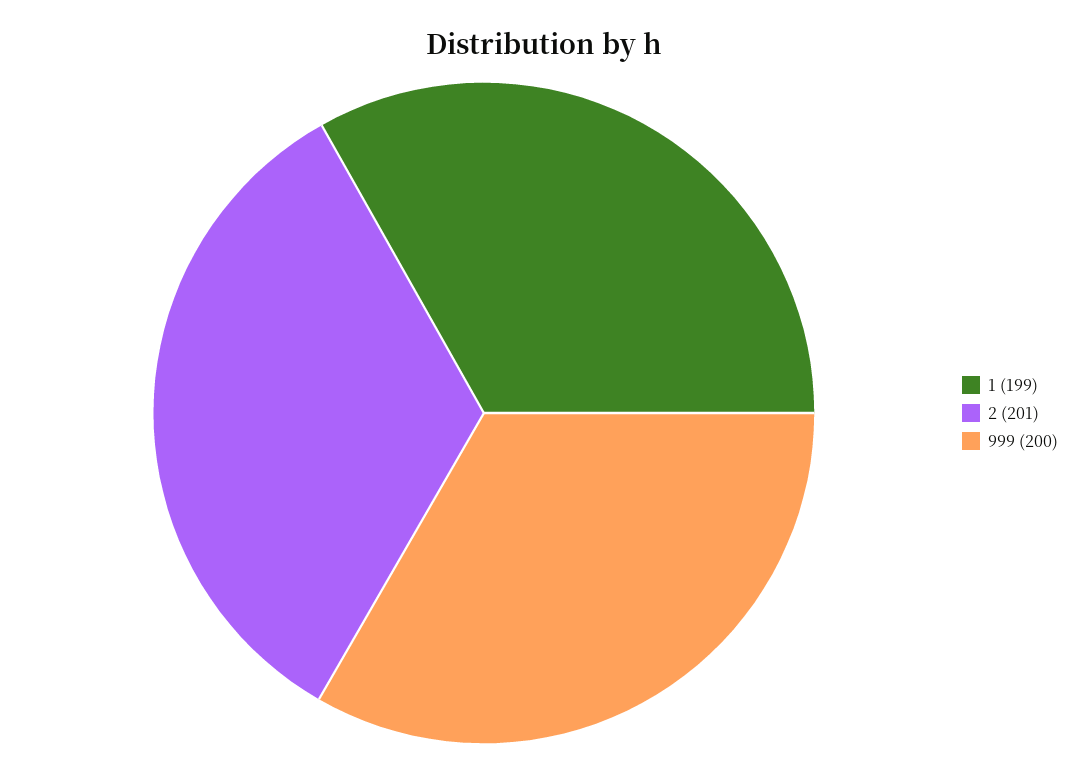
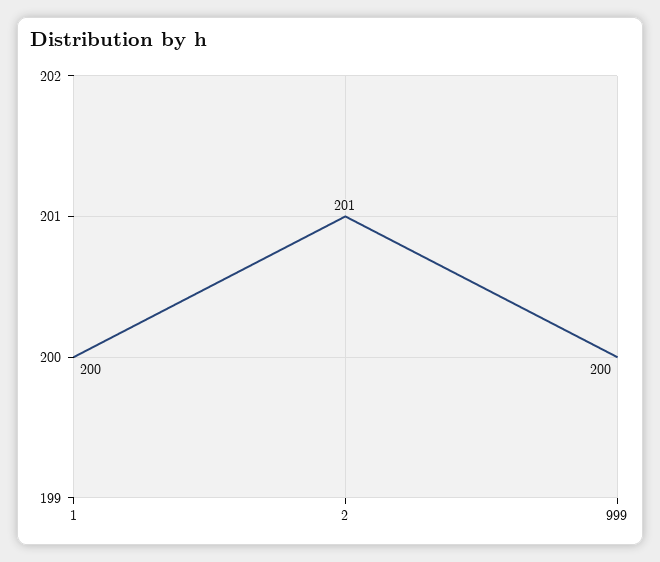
1: 199 -> 200

